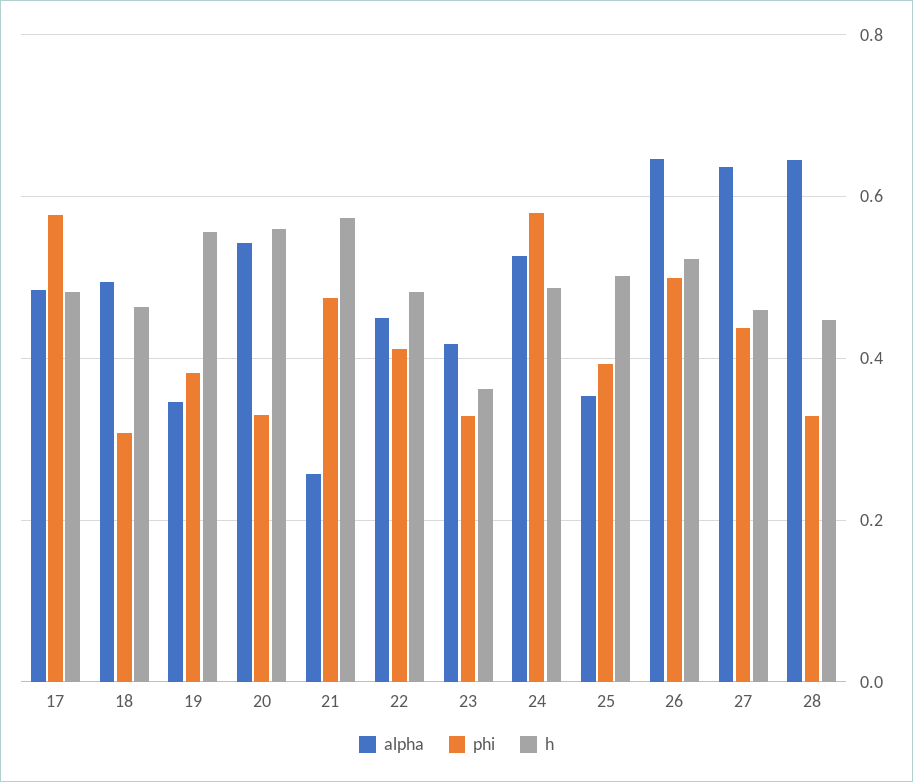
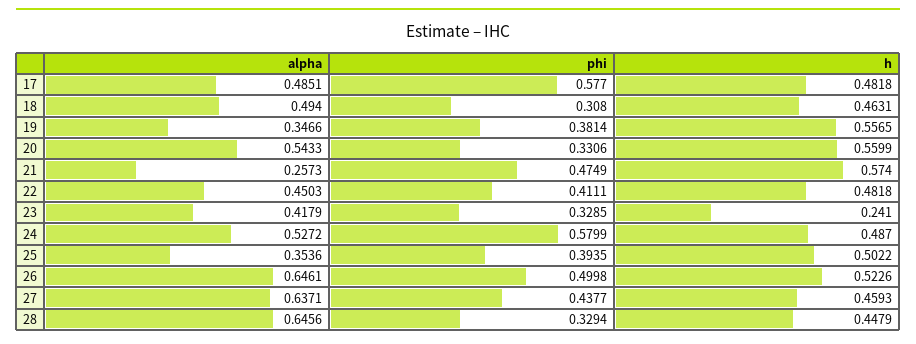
h, 23: 0.36 -> 0.241

